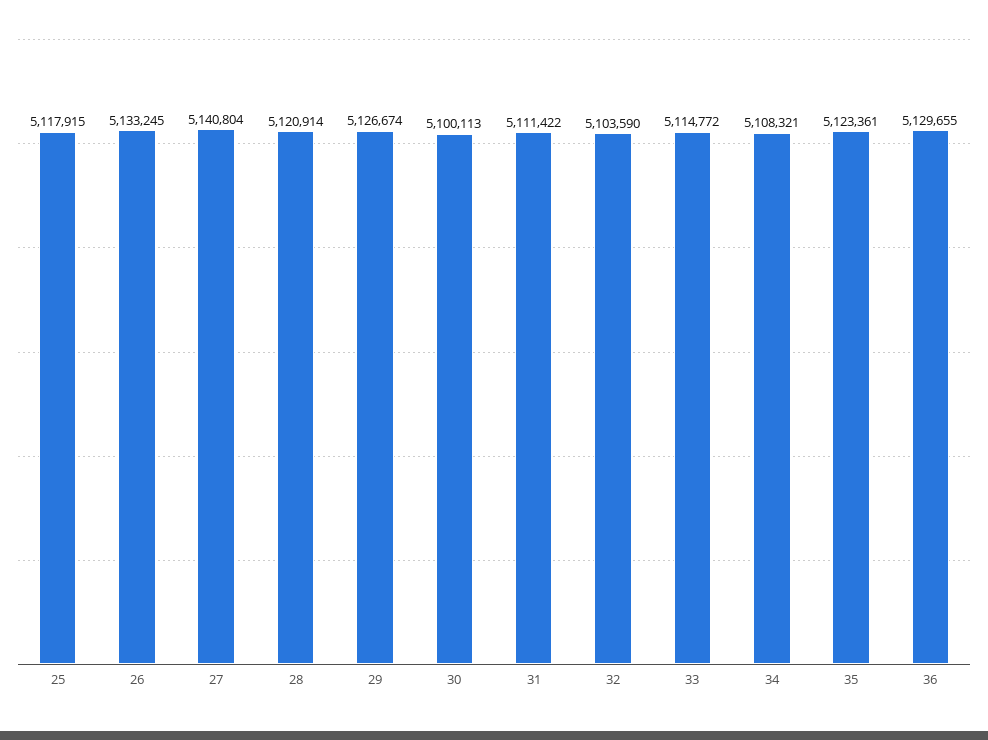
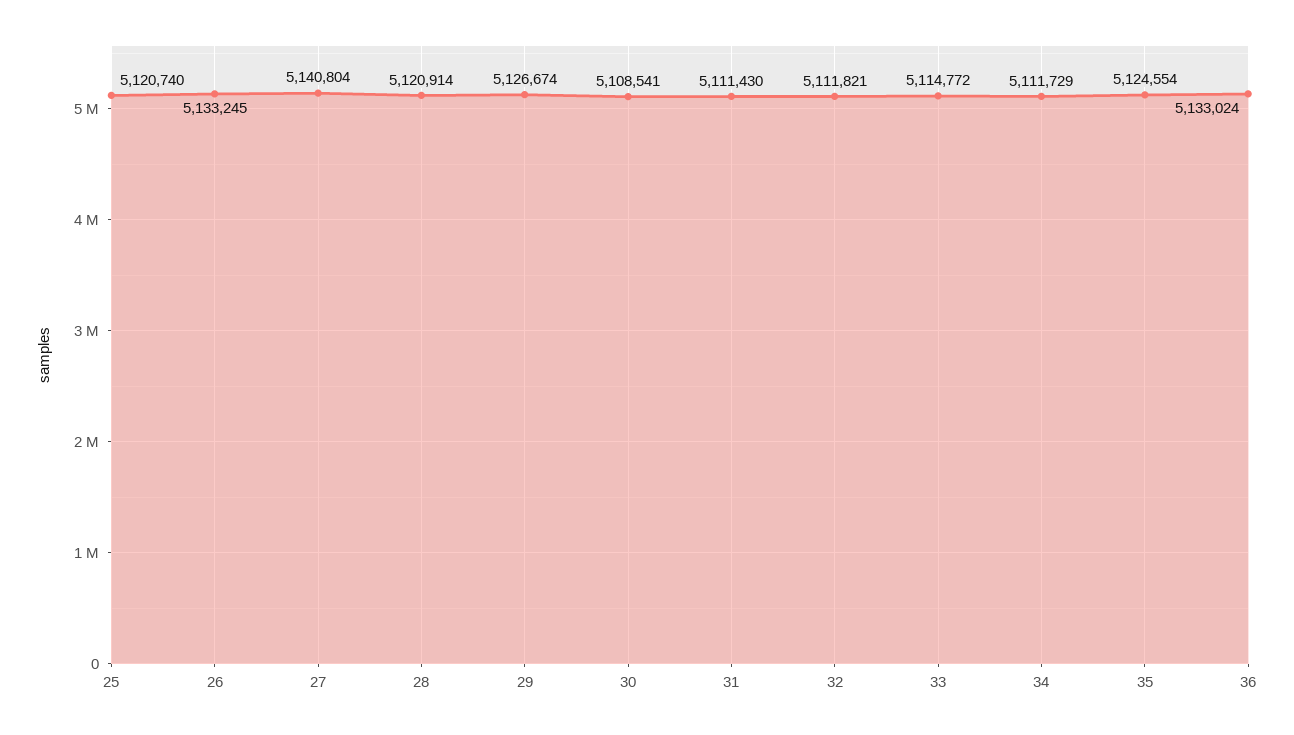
25: 5117915 -> 5120740
30: 5100113 -> 5108541
31: 5111422 -> 5111430
32: 5103590 -> 5111821
34: 5108321 -> 5111729
35: 5123361 -> 5124554
36: 5129655 -> 5133024

